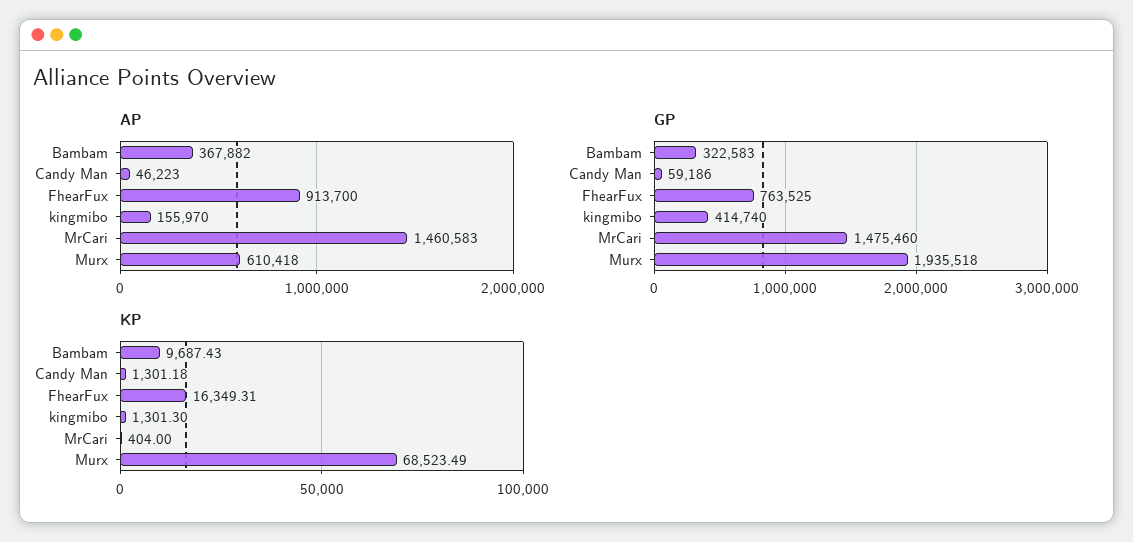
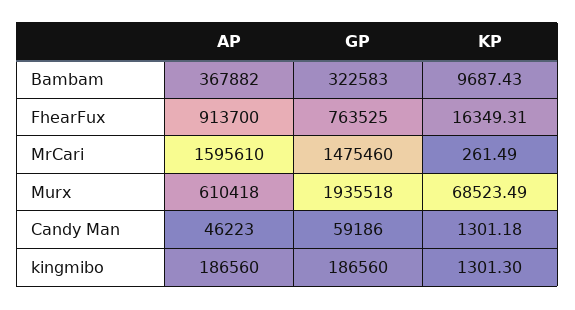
AP, kingmibo: 155970 -> 186560
AP, MrCari: 1460583 -> 1595610
GP, kingmibo: 414740 -> 186560
KP, MrCari: 404 -> 261.49

